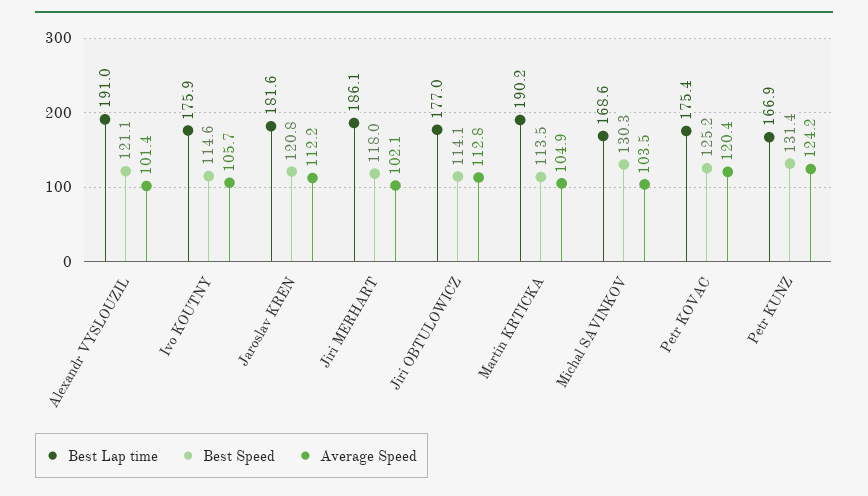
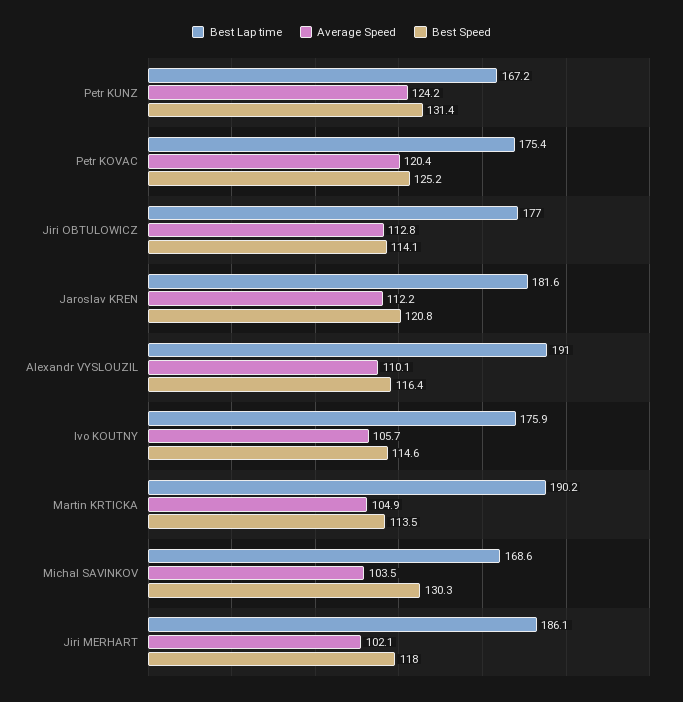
Best Speed, Alexandr VYSLOUZIL: 121.1 -> 116.4
Average Speed, Alexandr VYSLOUZIL: 101.4 -> 110.1
Best Lap time, Petr KUNZ: 166.9 -> 167.2

